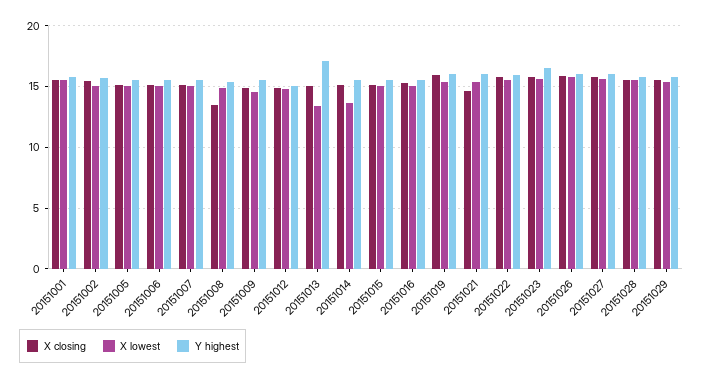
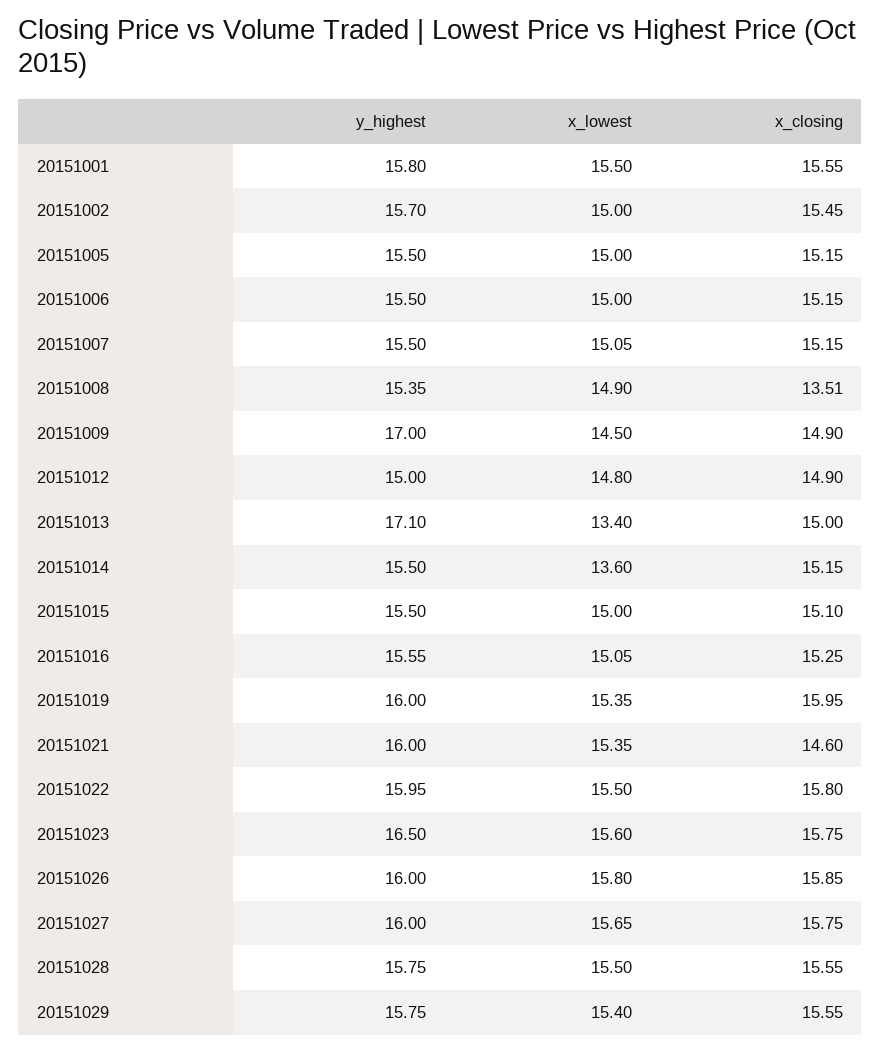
Y highest, 20151009: 15.5 -> 17

